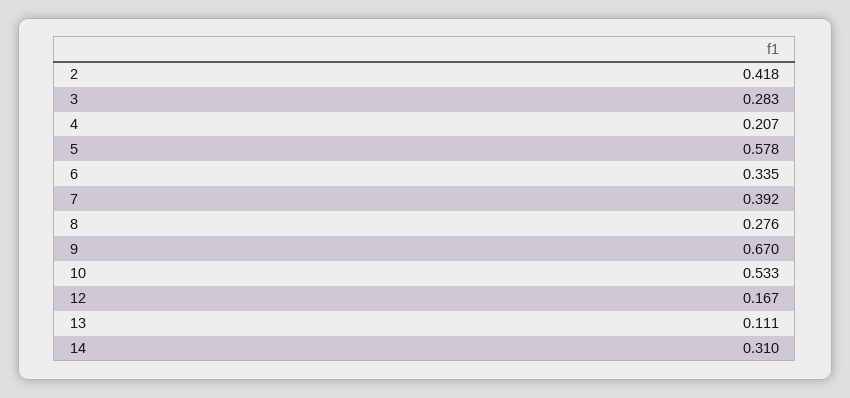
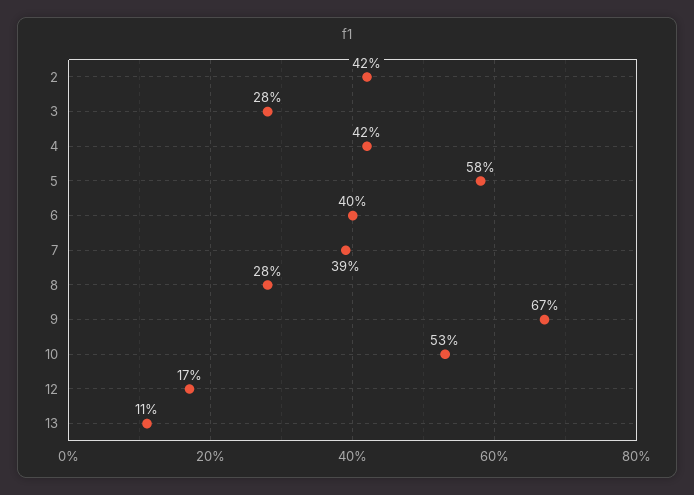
4: 0.207 -> 0.42
6: 0.335 -> 0.4
14: 0.31 -> none

